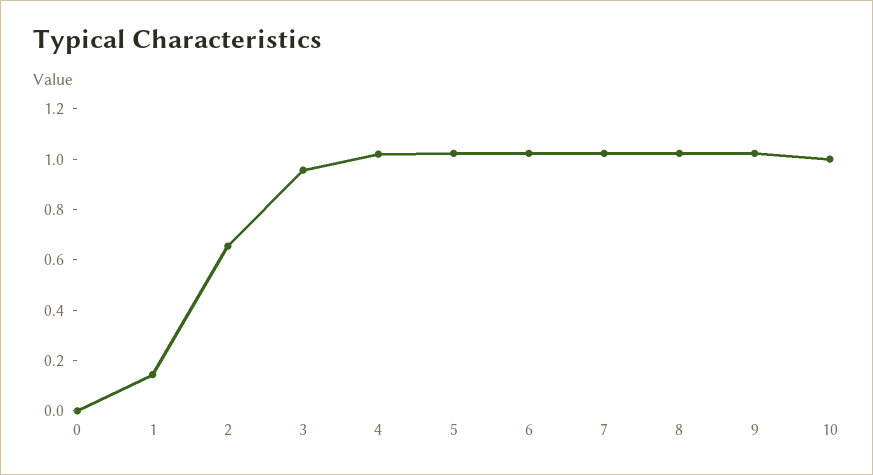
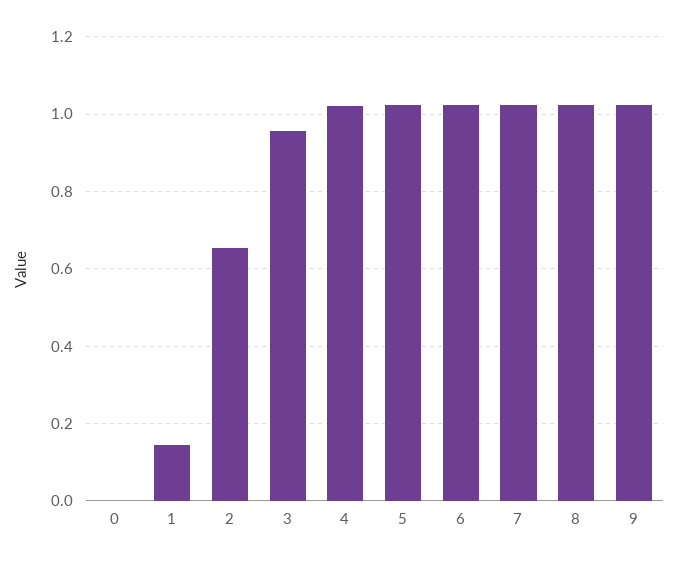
10: 1 -> none

